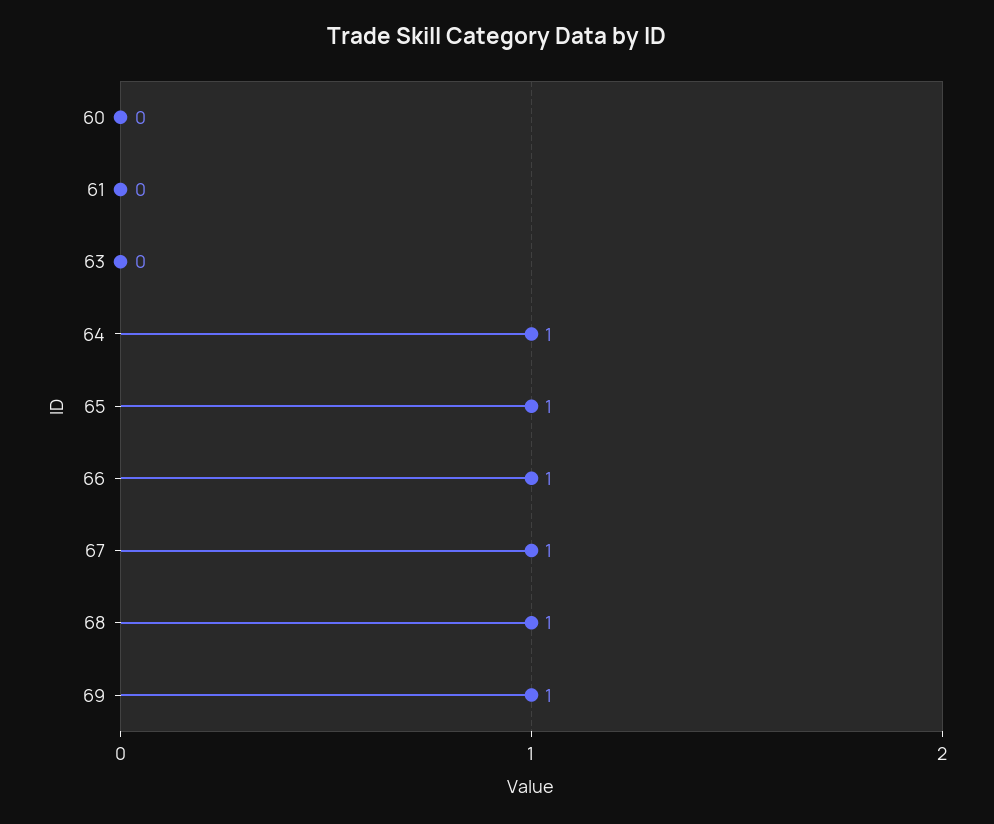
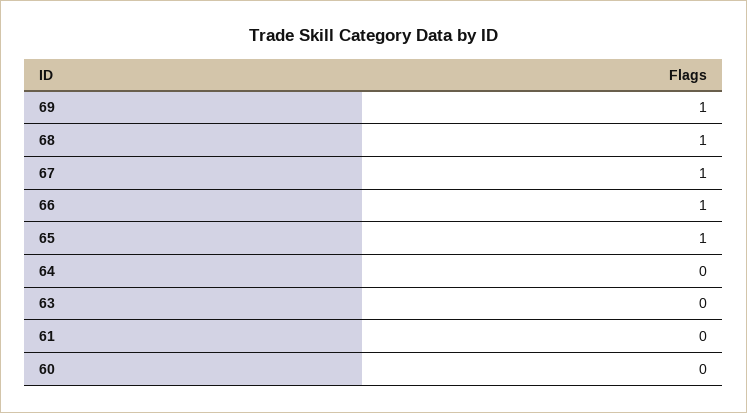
64: 1 -> 0

